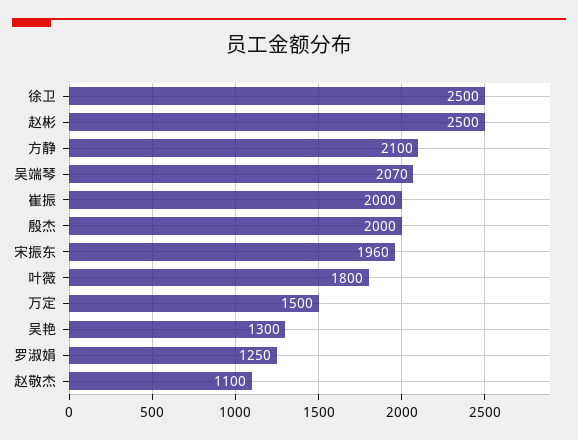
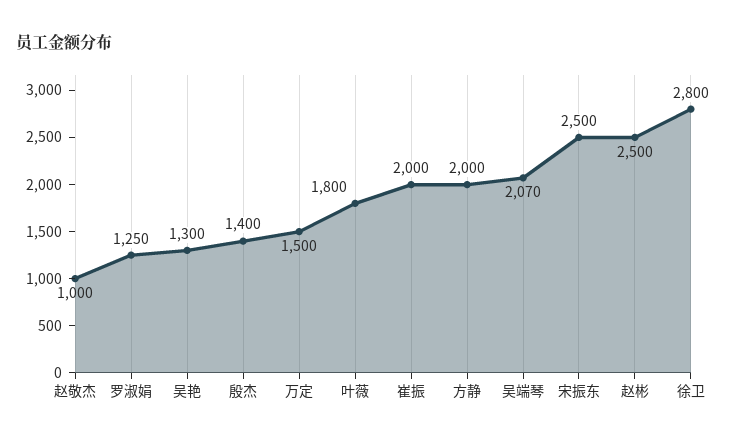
徐卫: 2500 -> 2800
方静: 2100 -> 2000
殷杰: 2000 -> 1400
宋振东: 1960 -> 2500
赵敬杰: 1100 -> 1000

